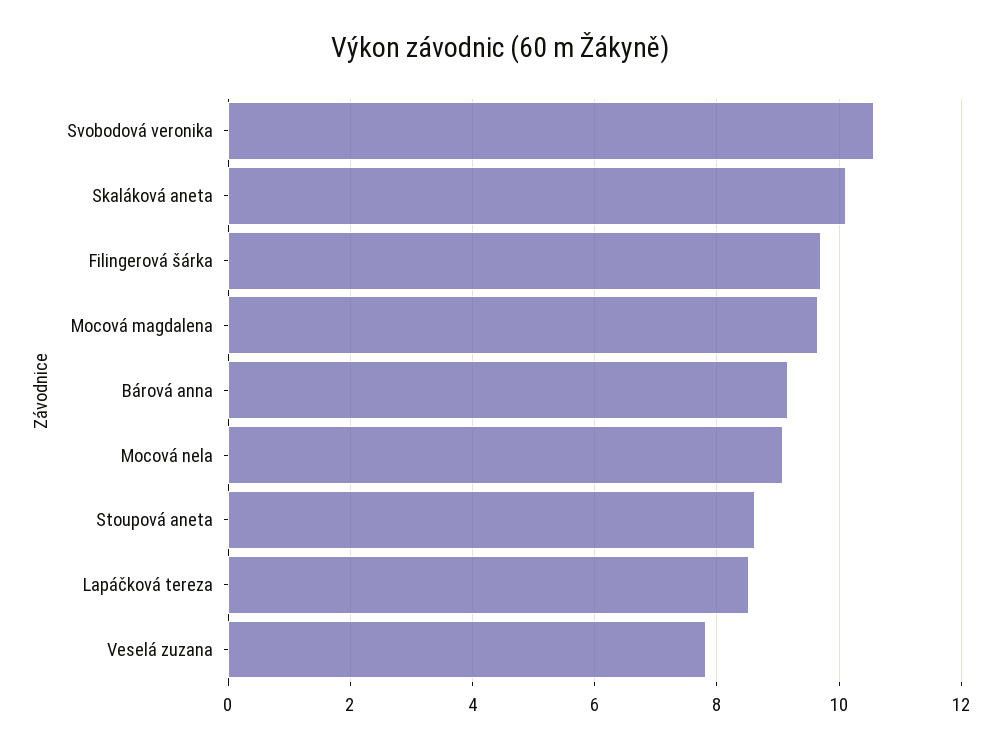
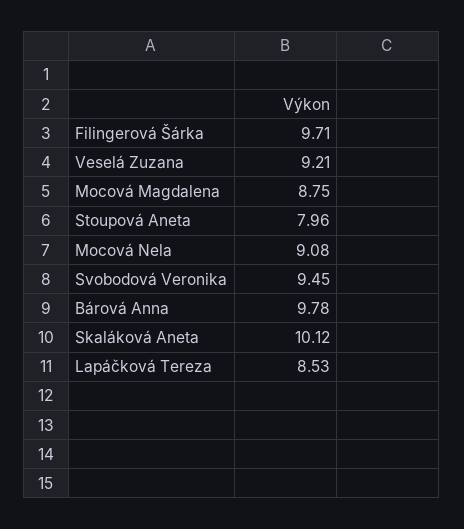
Svobodová veronika: 10.6 -> 9.45
Mocová magdalena: 9.6 -> 8.75
Bárová anna: 9.2 -> 9.78
Stoupová aneta: 8.6 -> 7.96
Veselá zuzana: 7.8 -> 9.21

